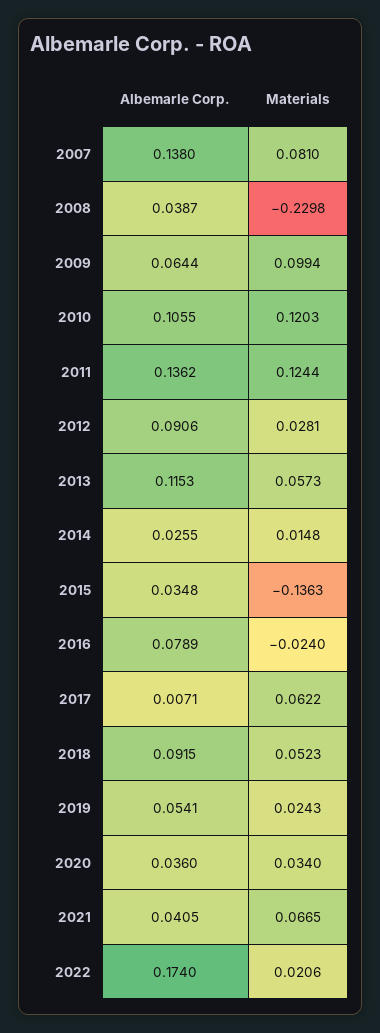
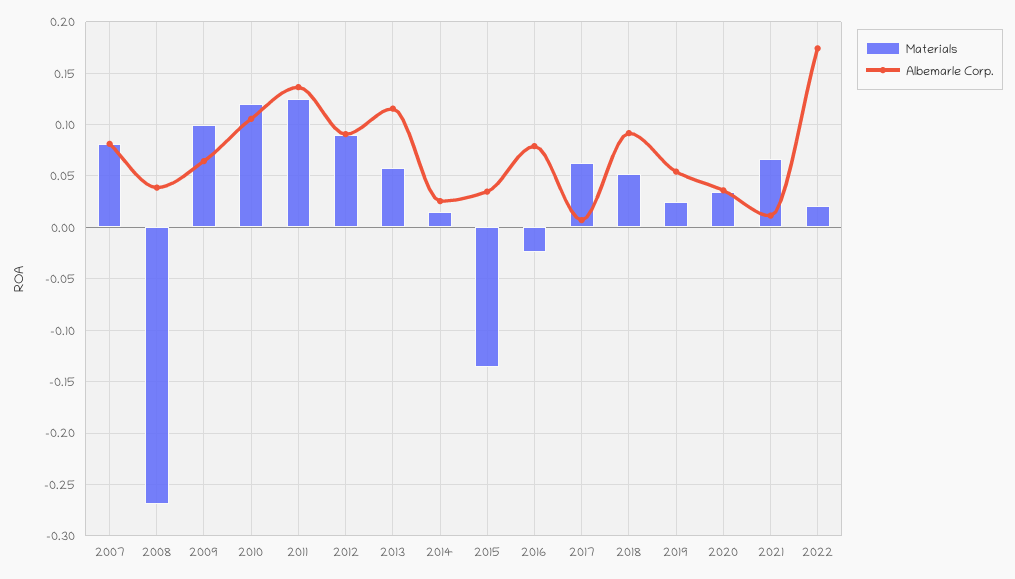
Albemarle Corp., 2007: 0.138 -> 0.08
Materials, 2008: -0.2298 -> -0.27
Materials, 2012: 0.0281 -> 0.09
Albemarle Corp., 2021: 0.0405 -> 0.01

